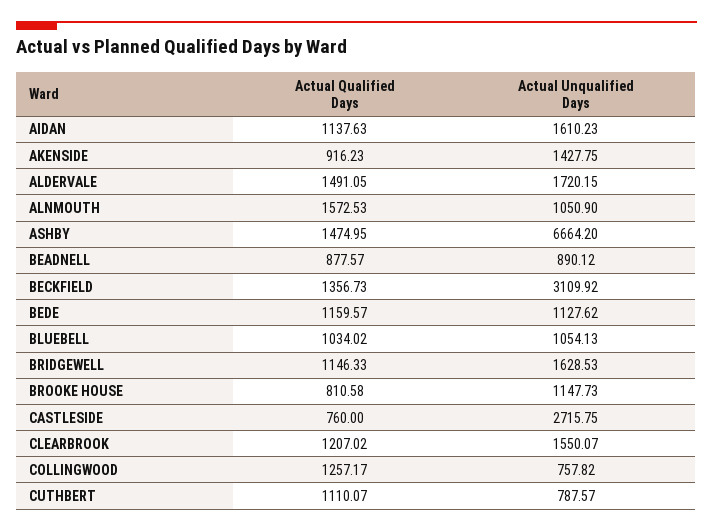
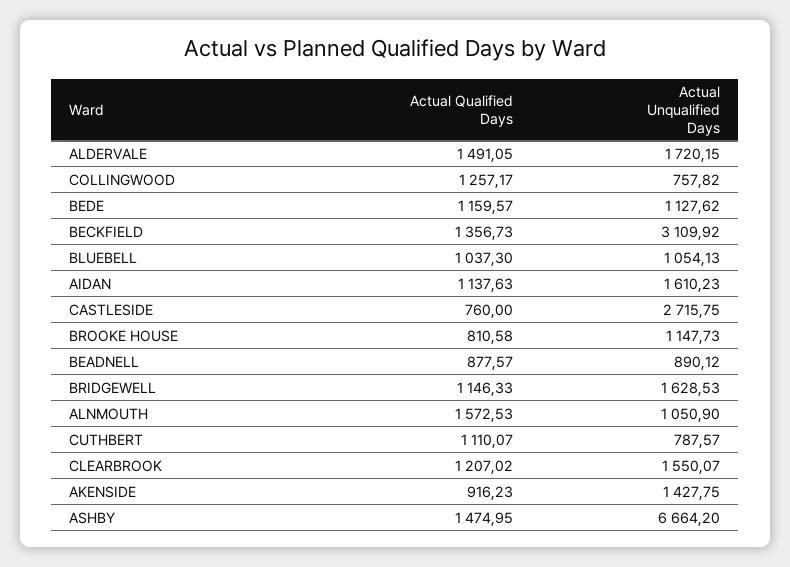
Actual Qualified Days, BLUEBELL: 1034.02 -> 1037.3

